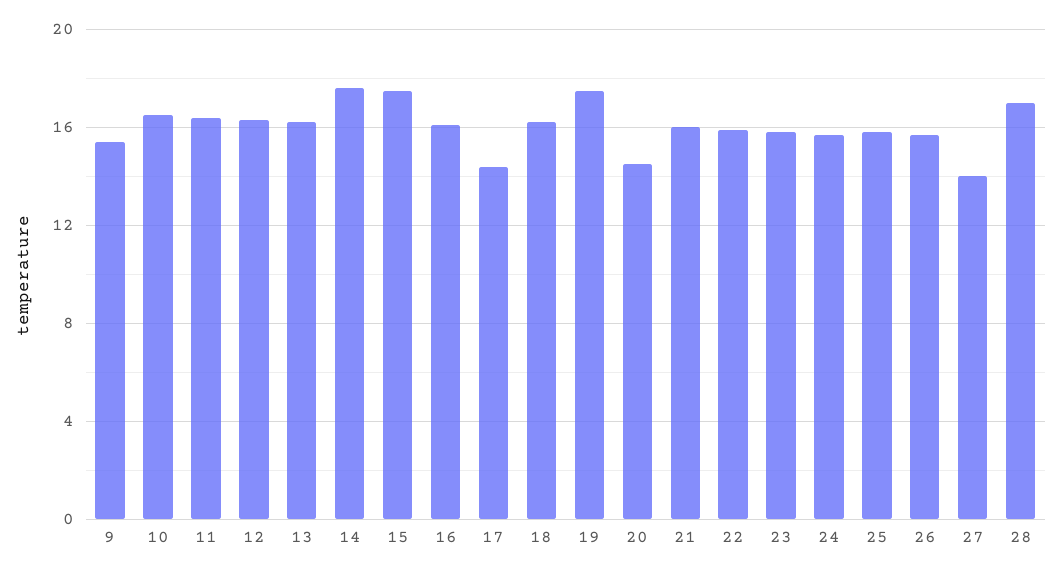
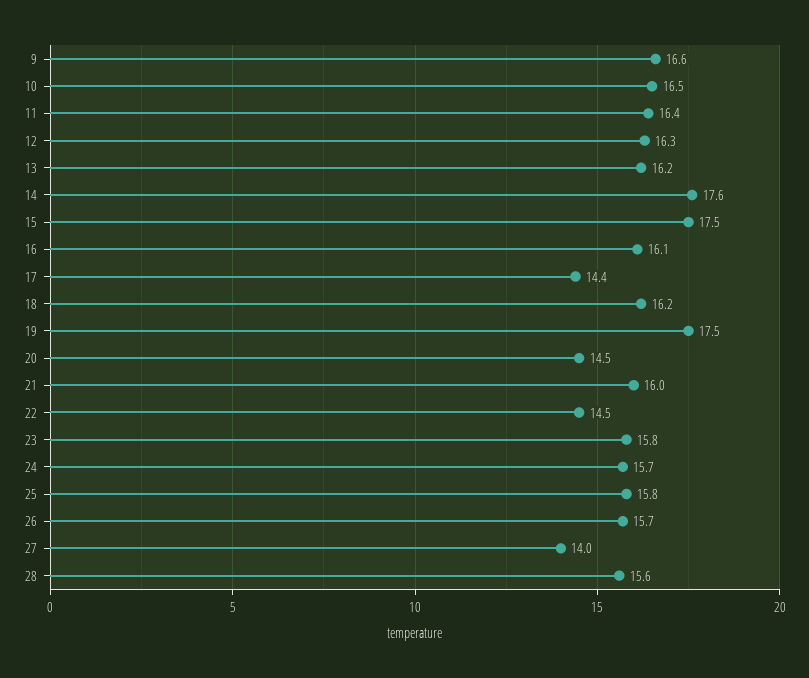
9: 15.5 -> 16.6
22: 16 -> 14.5
28: 17 -> 15.6

